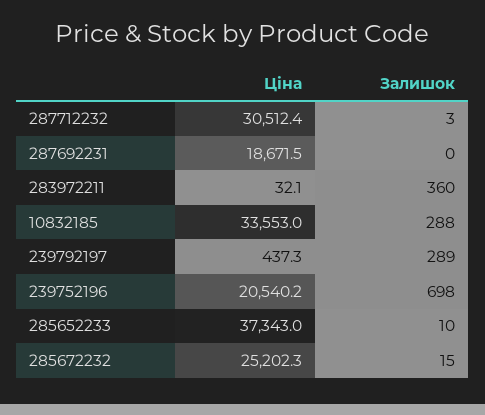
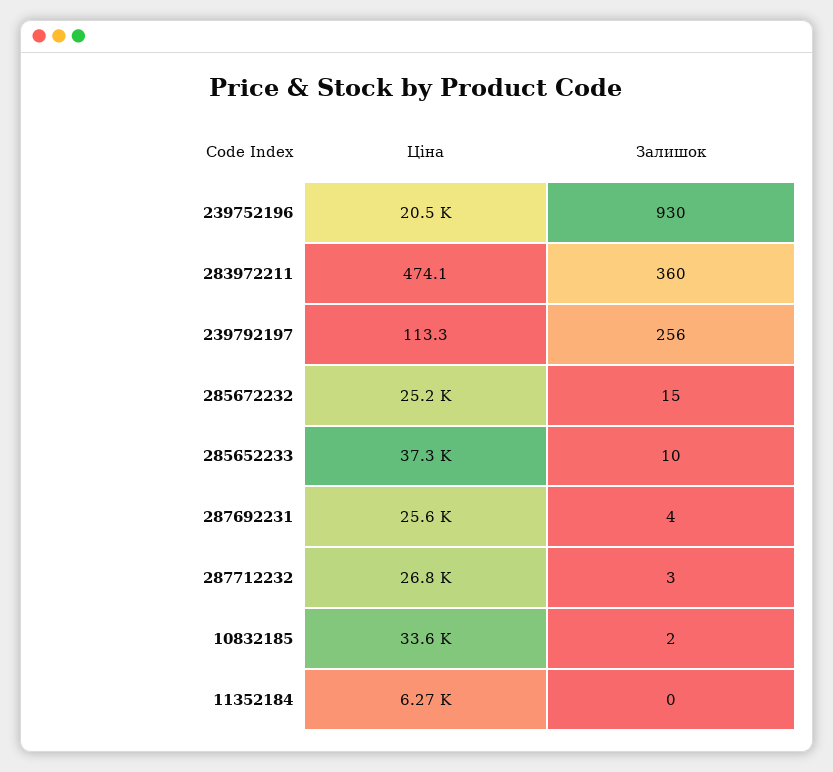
Ціна, 287712232: 30512.4 -> 26800
Ціна, 287692231: 18671.5 -> 25600
Залишок, 287692231: 0 -> 4
Ціна, 283972211: 32.1 -> 474.1
Залишок, 10832185: 288 -> 2
Ціна, 239792197: 437.3 -> 113.3
Залишок, 239792197: 289 -> 256
Залишок, 239752196: 698 -> 930
Ціна, 11352184: none -> 6270
Залишок, 11352184: none -> 0

